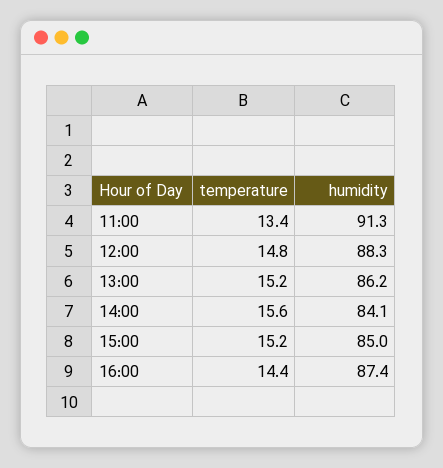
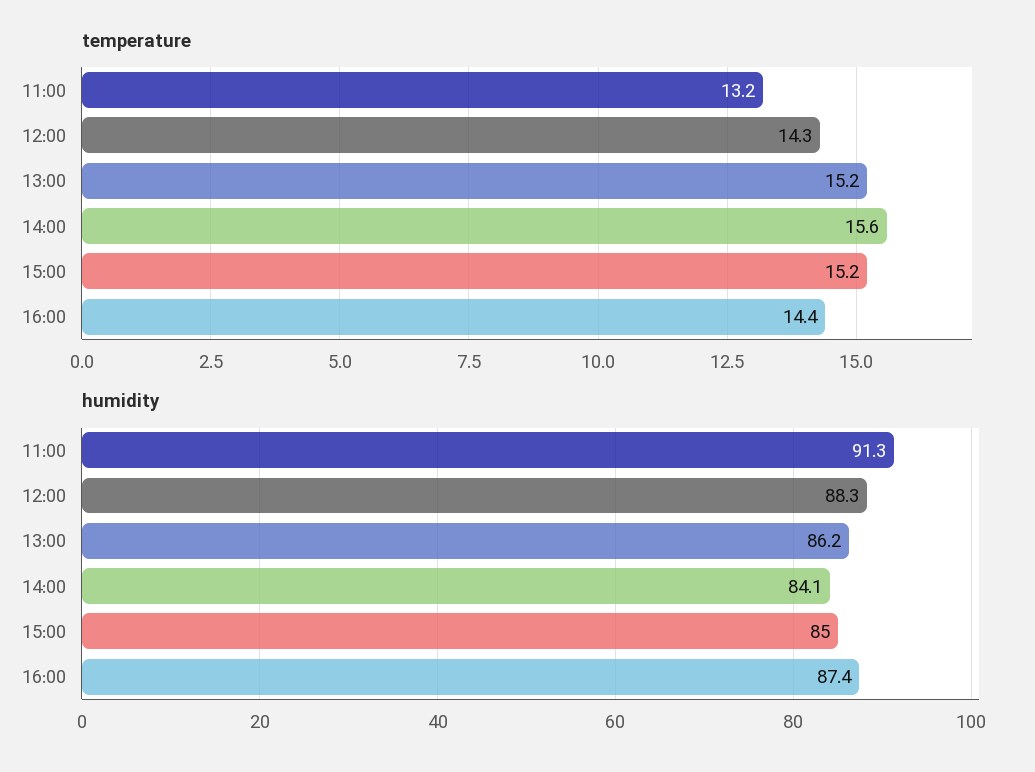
temperature, 11:00: 13.4 -> 13.2
temperature, 12:00: 14.8 -> 14.3

